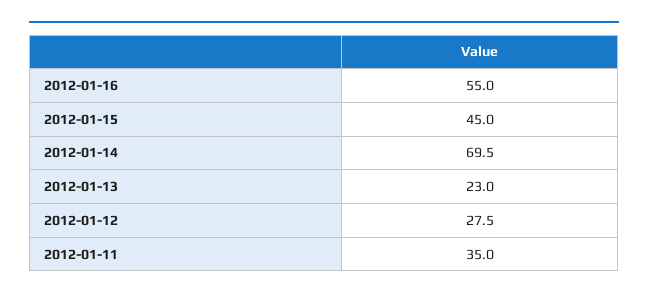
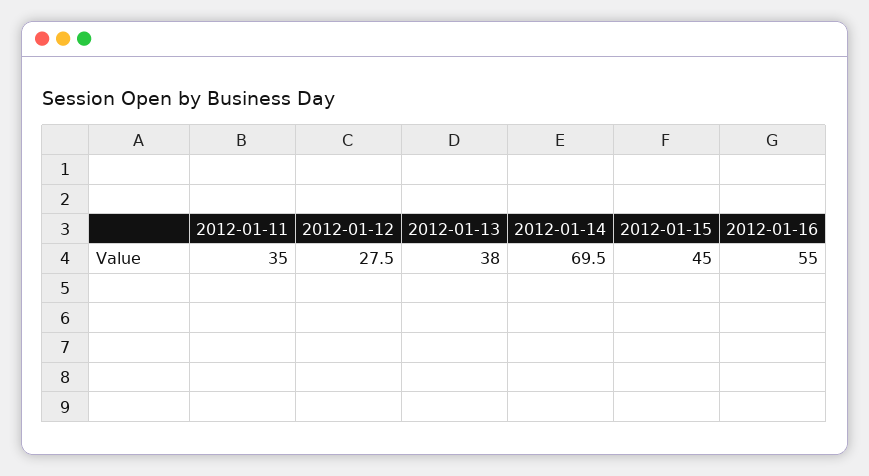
2012-01-13: 23 -> 38

